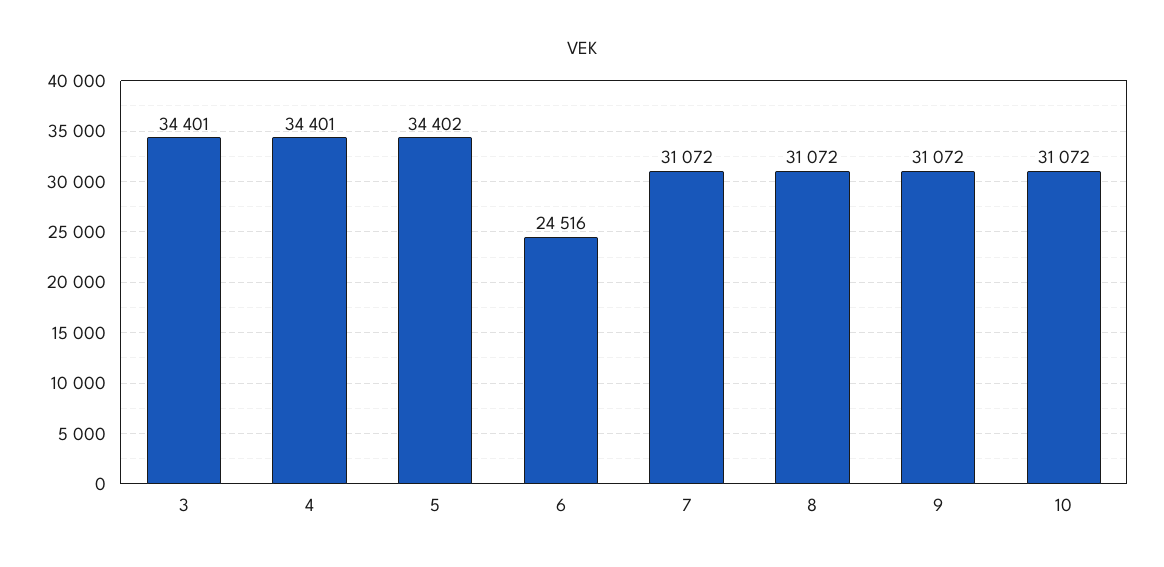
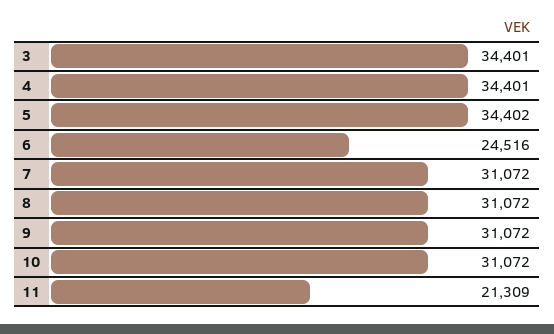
11: none -> 21309

